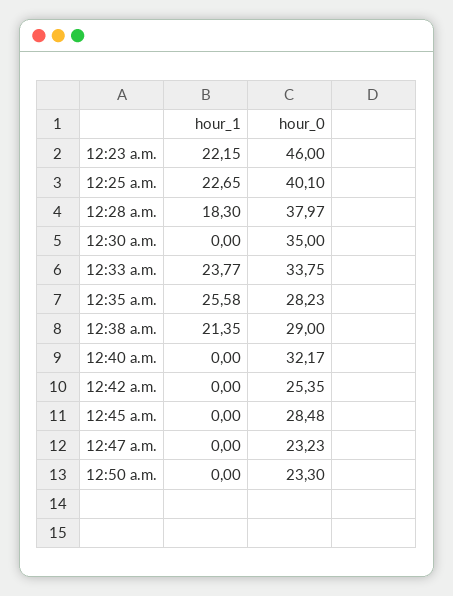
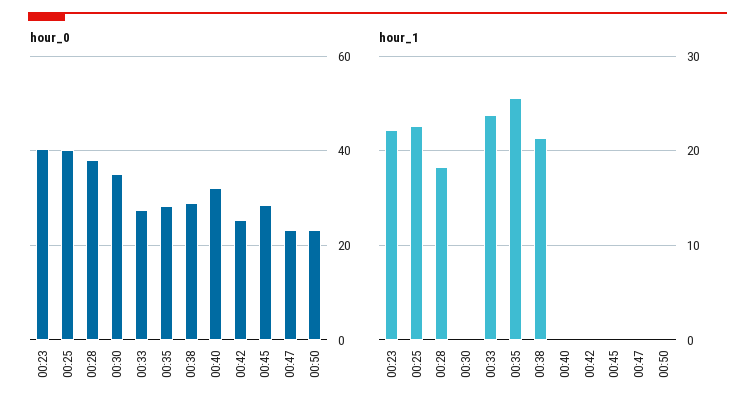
hour_0, 12:23 a.m.: 46 -> 40
hour_0, 12:33 a.m.: 33.75 -> 28

